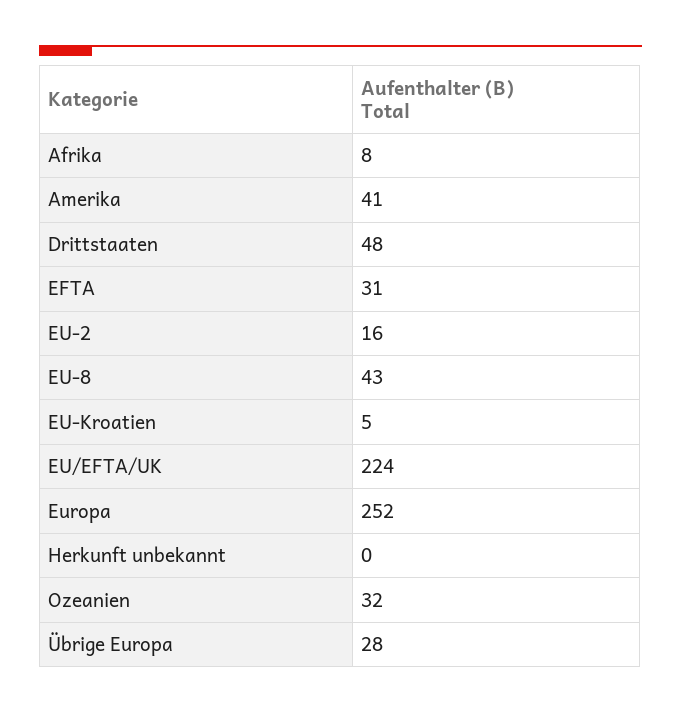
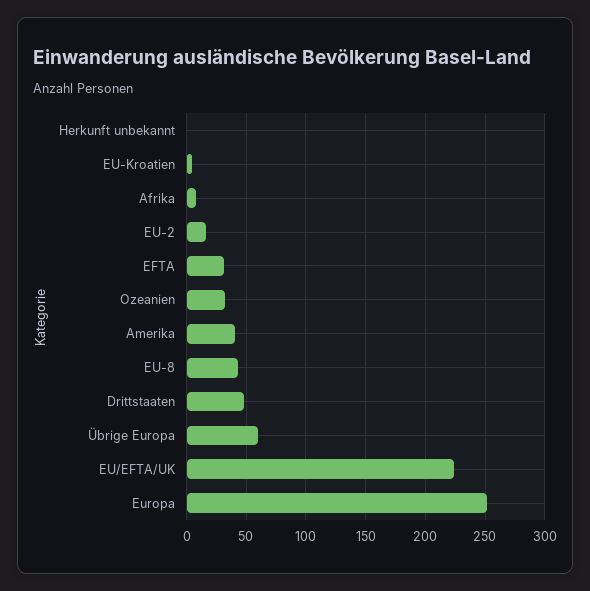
Übrige Europa: 28 -> 60

